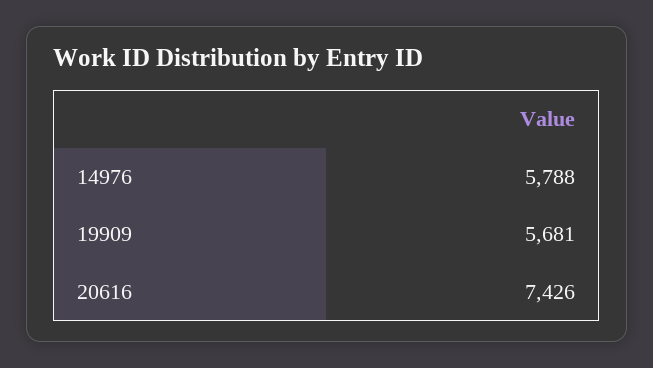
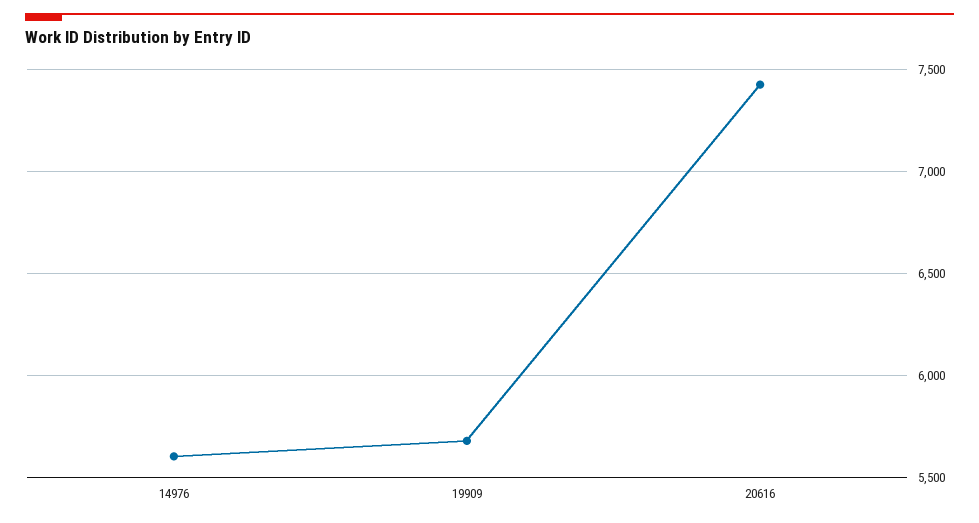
14976: 5788 -> 5600

